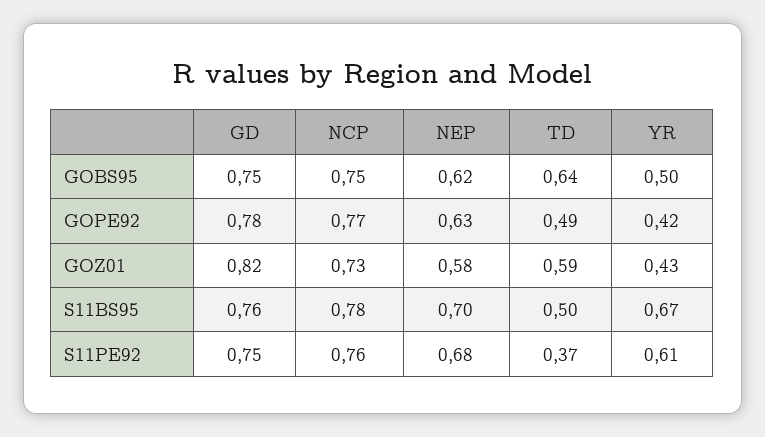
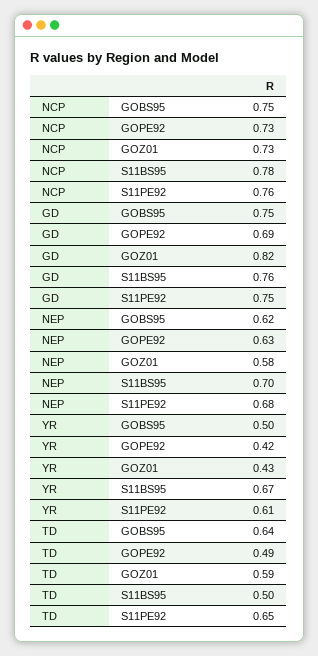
GD, GOPE92: 0.78 -> 0.69
NCP, GOPE92: 0.77 -> 0.73
TD, S11PE92: 0.37 -> 0.65

